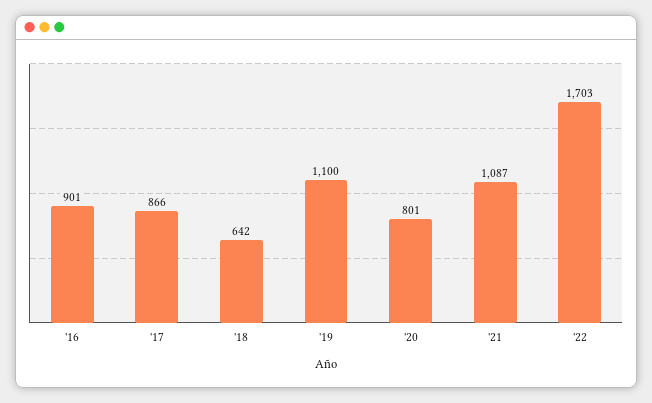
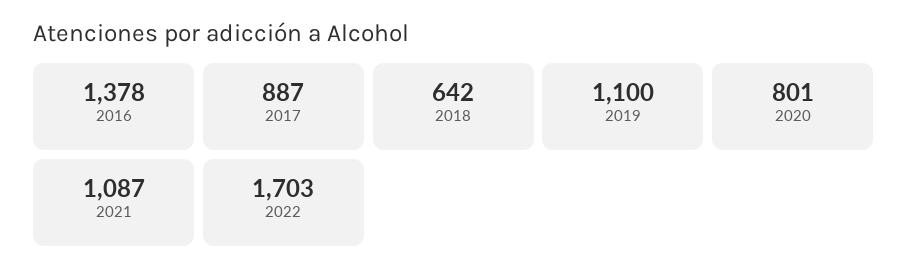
'16: 901 -> 1378
'17: 866 -> 887

